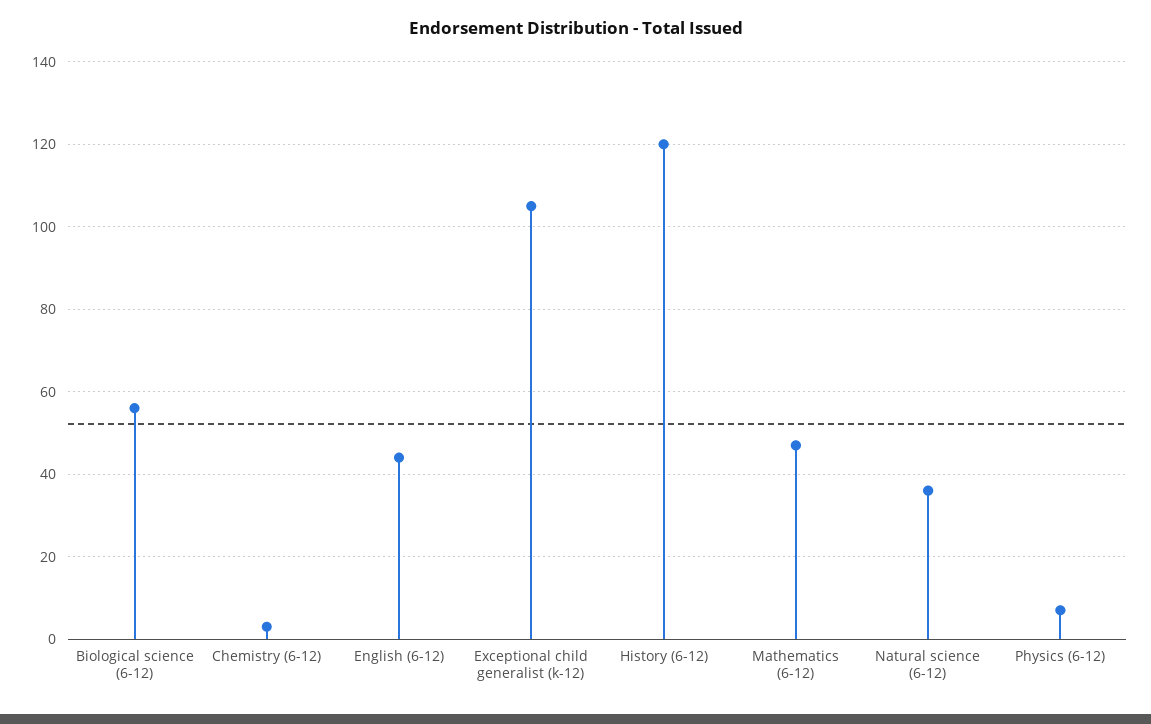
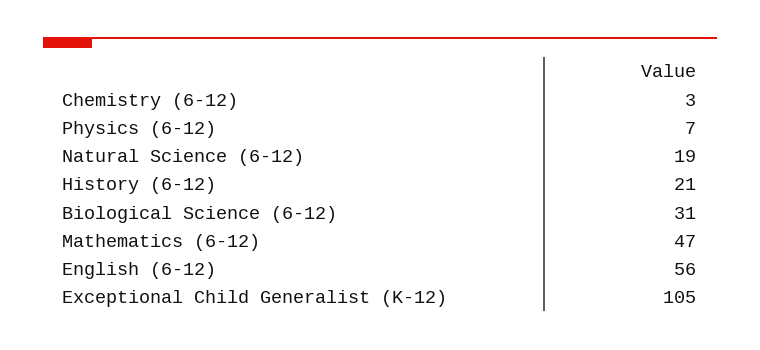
Biological science (6-12): 55 -> 31
English (6-12): 45 -> 56
History (6-12): 120 -> 21
Natural science (6-12): 35 -> 19

